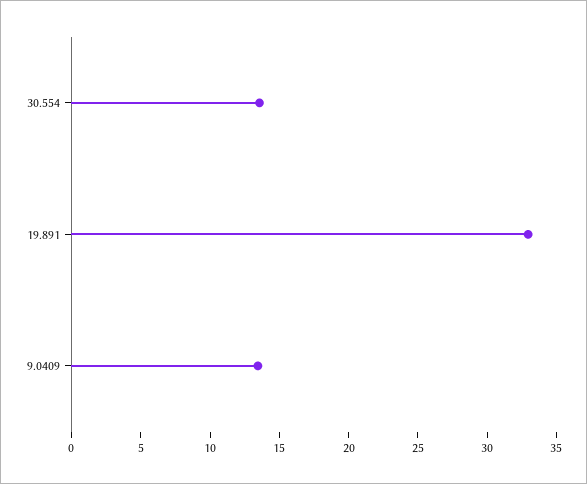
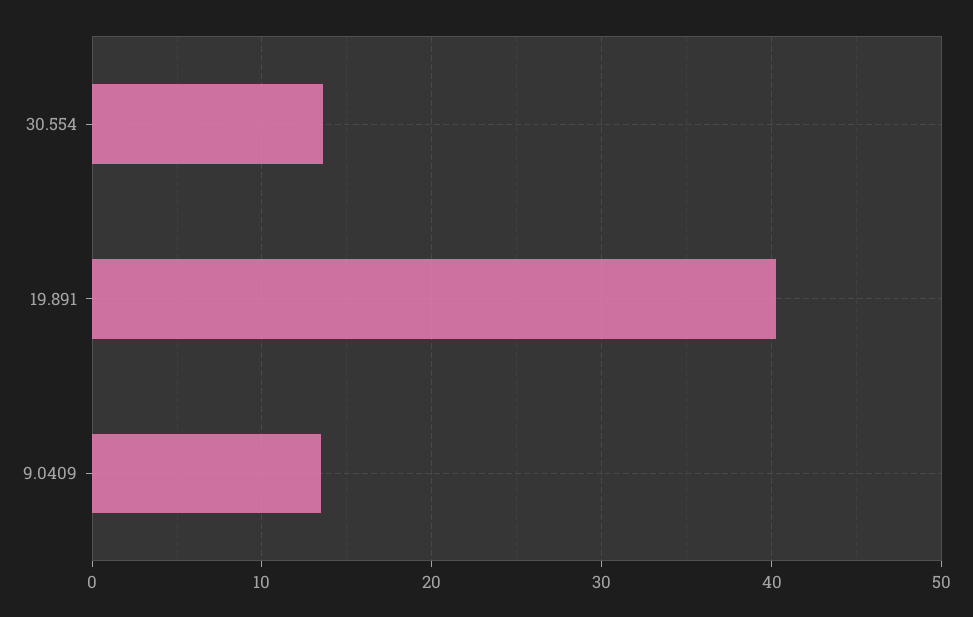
19.891: 33 -> 40

